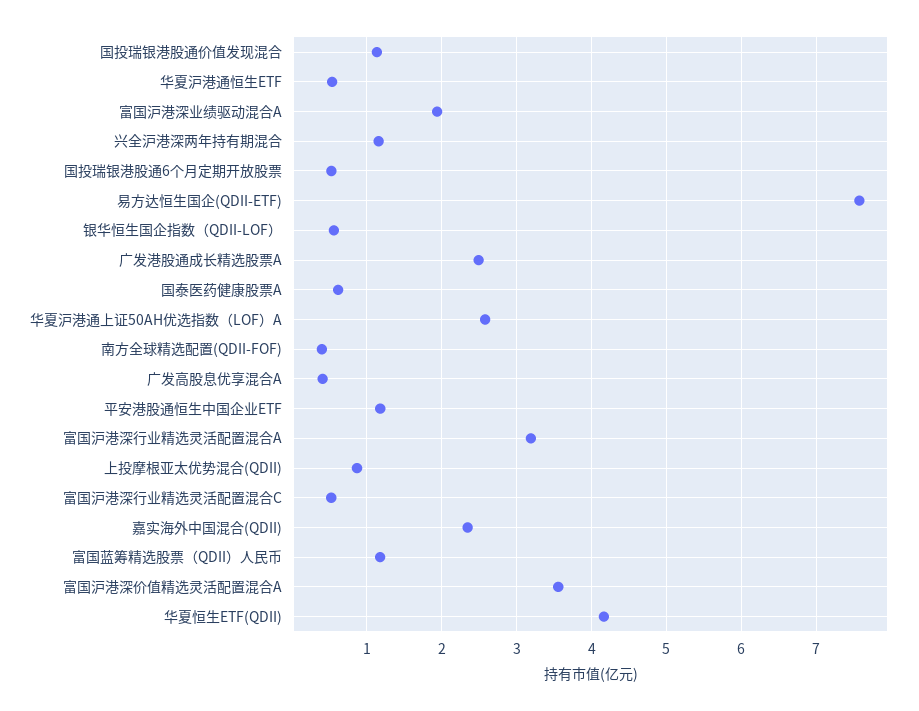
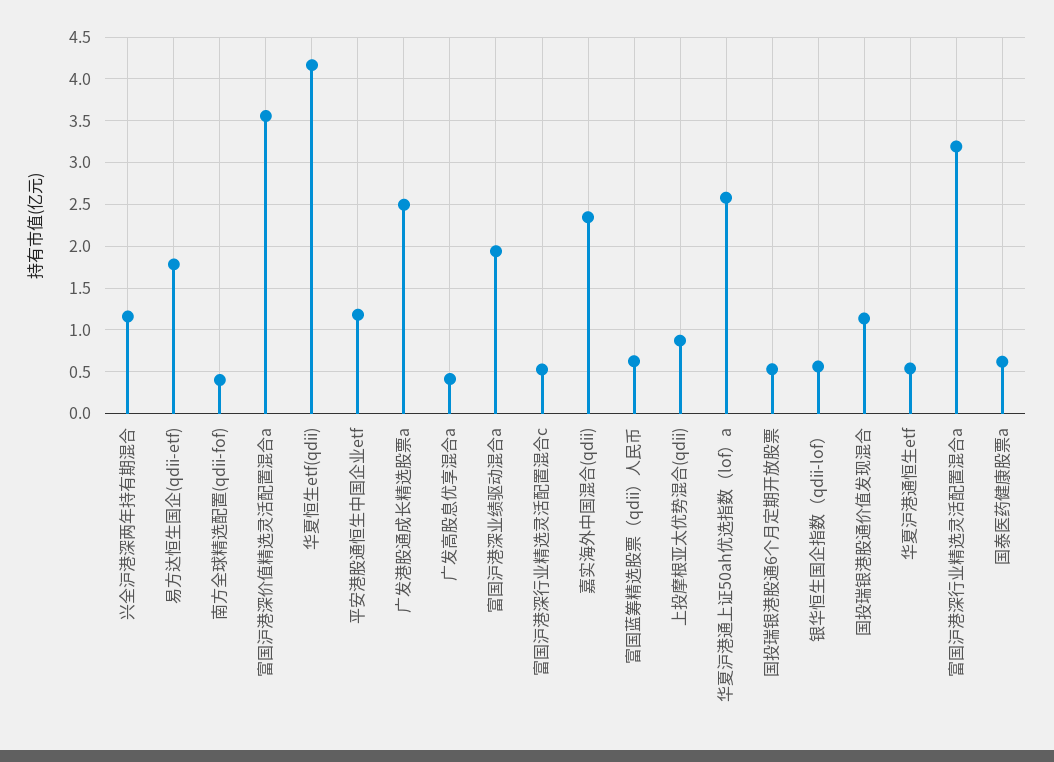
易方达恒生国企(QDII-ETF): 7.6 -> 1.8
富国蓝筹精选股票（QDII）人民币: 1.2 -> 0.6

